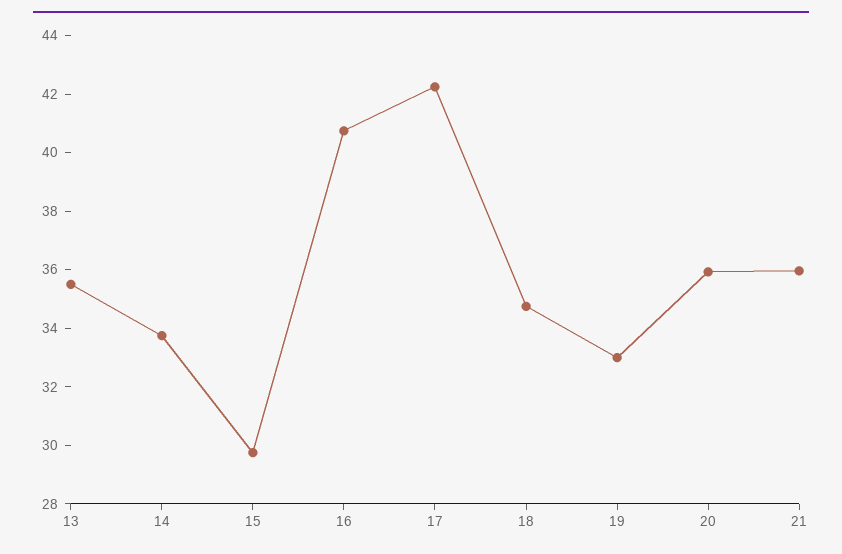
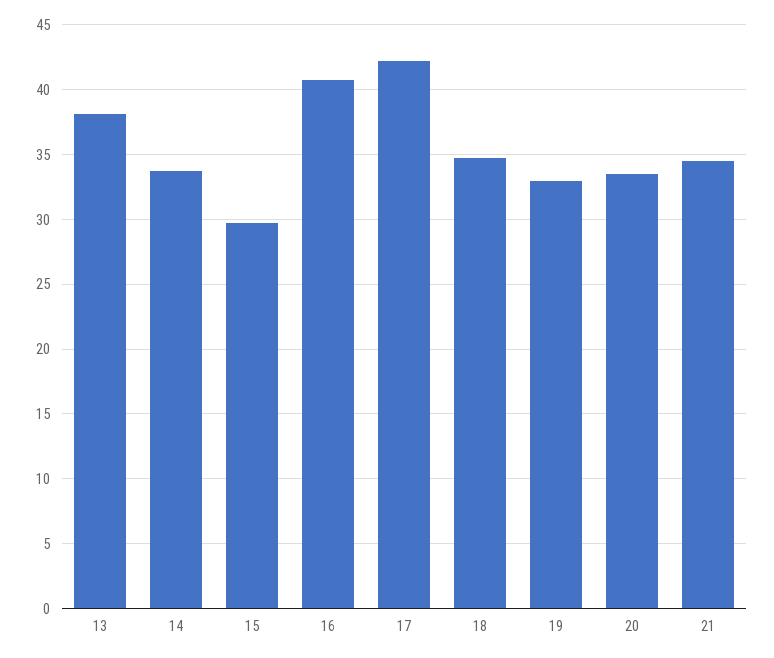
13: 35.5 -> 38
20: 36 -> 33.5
21: 36 -> 34.5

